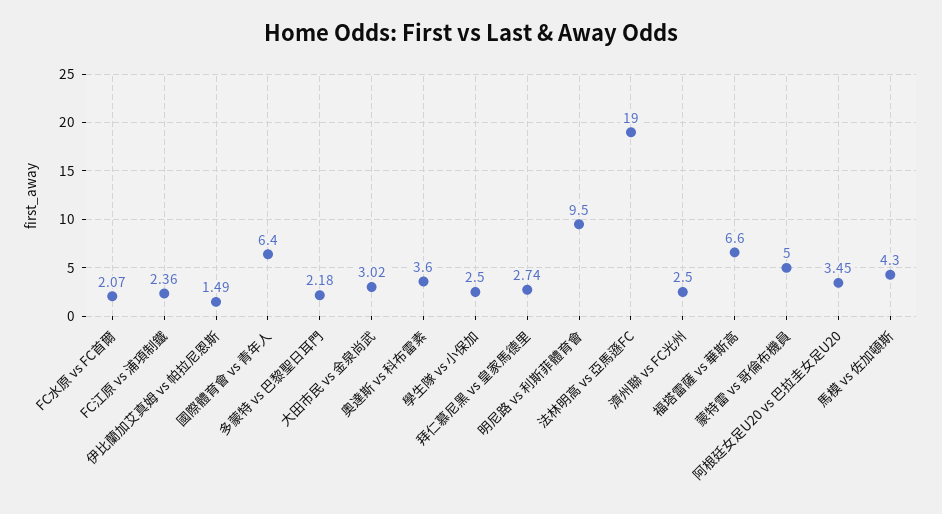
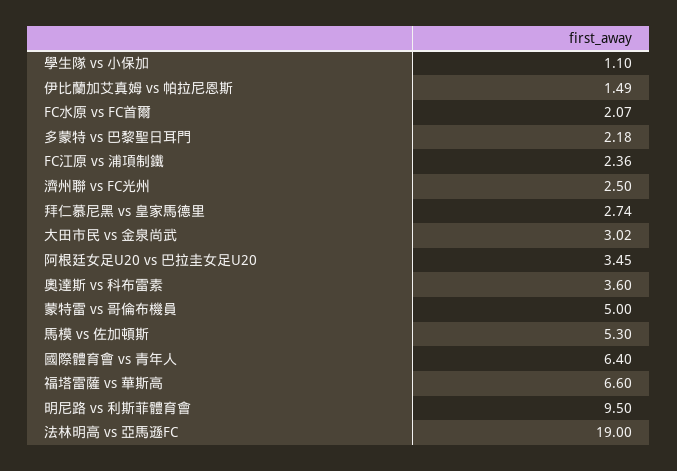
學生隊 vs 小保加: 2.5 -> 1.1
馬模 vs 佐加頓斯: 4.3 -> 5.3

